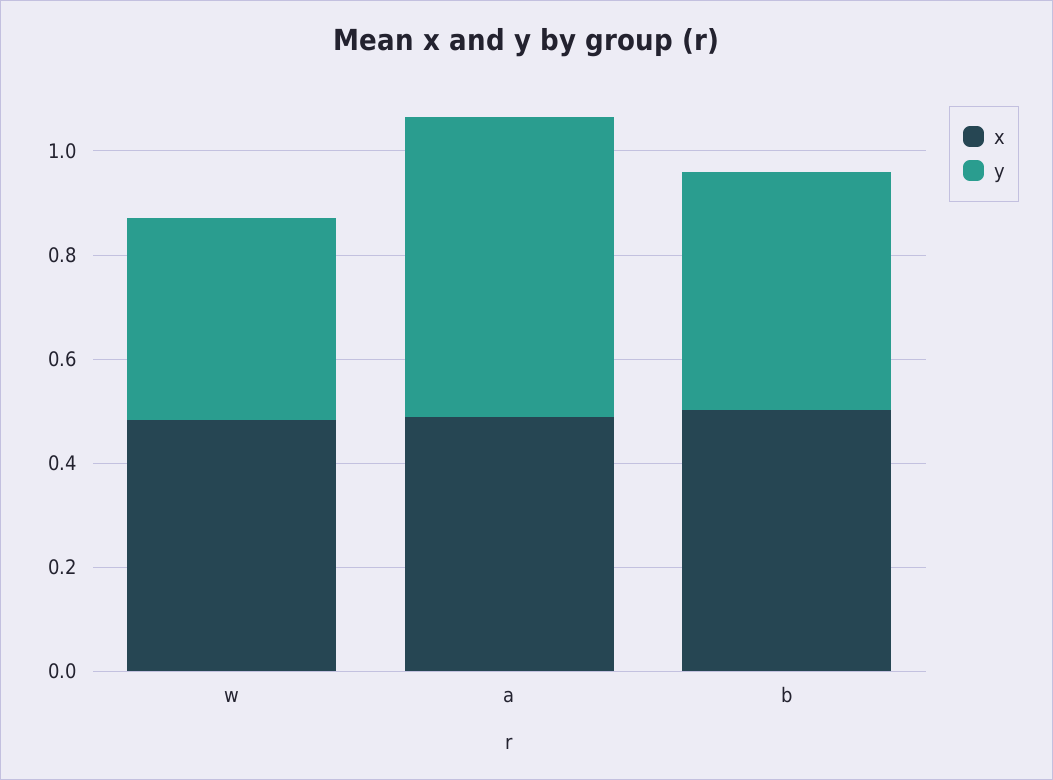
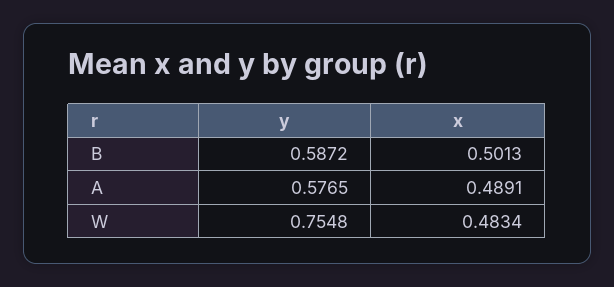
y, w: 0.4 -> 0.7548
y, b: 0.45 -> 0.5872

